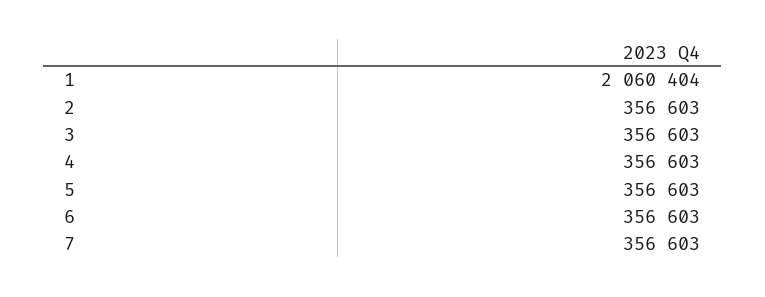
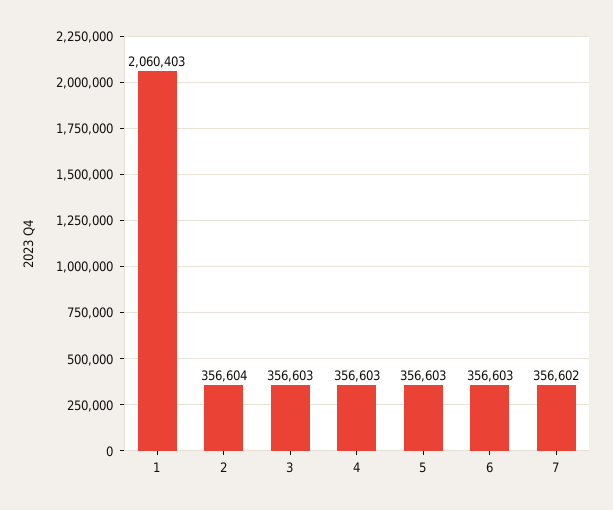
1: 2060404 -> 2060403
2: 356603 -> 356604
7: 356603 -> 356602

